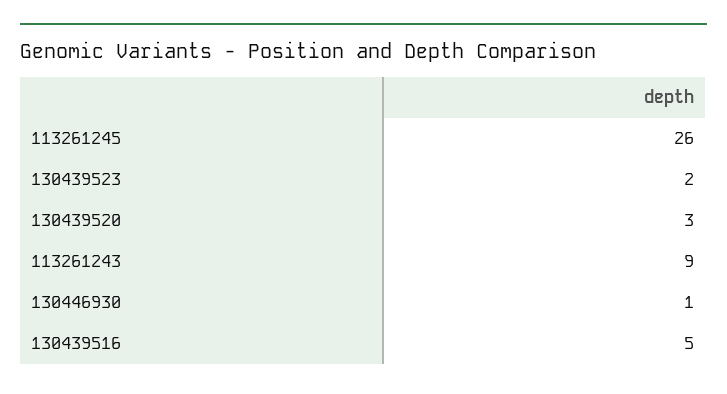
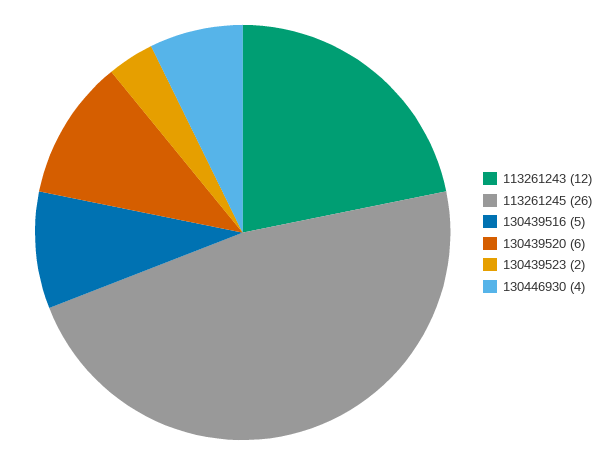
130439520: 3 -> 6
113261243: 9 -> 12
130446930: 1 -> 4

